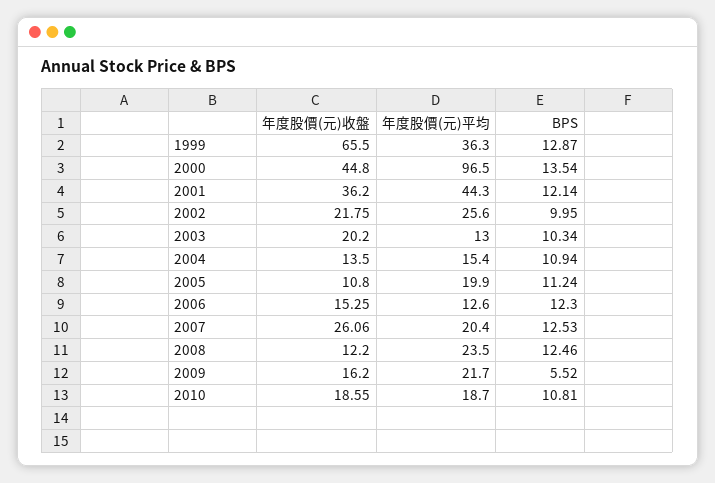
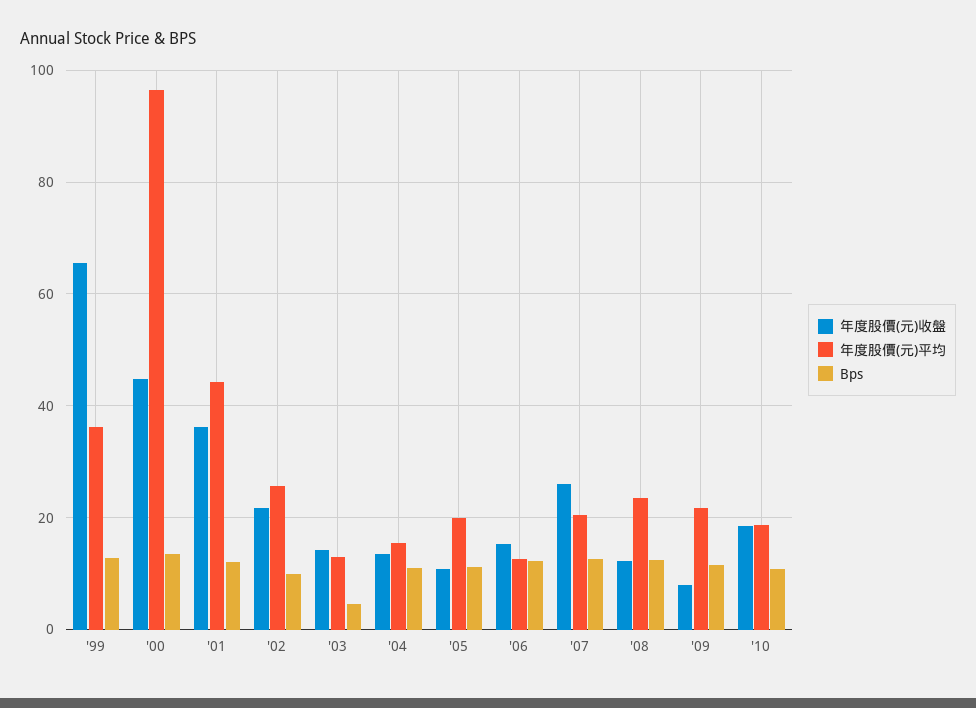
年度股價(元)收盤, 2003: 20.2 -> 14
BPS, 2003: 10.34 -> 4
年度股價(元)收盤, 2009: 16.2 -> 8
BPS, 2009: 5.52 -> 12

